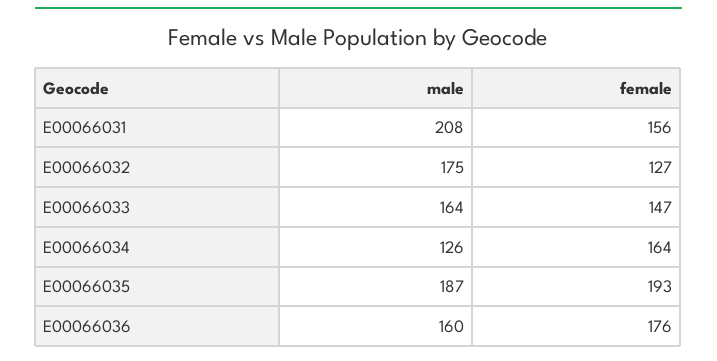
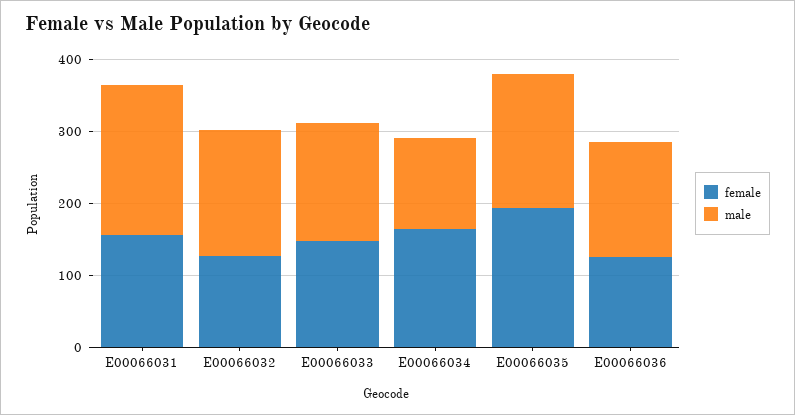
female, E00066036: 176 -> 120

